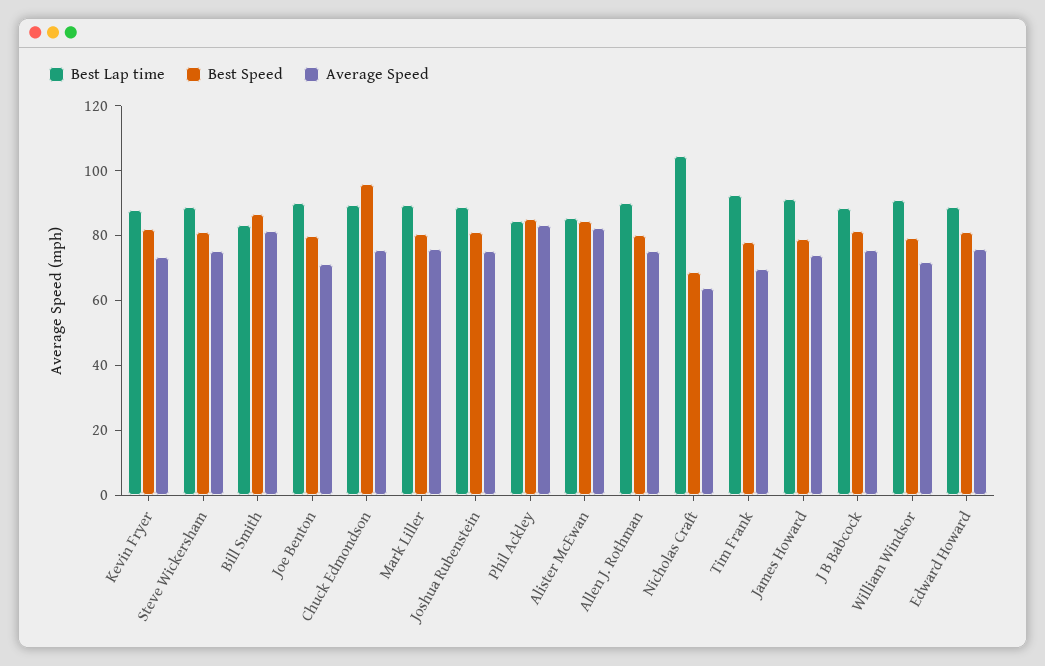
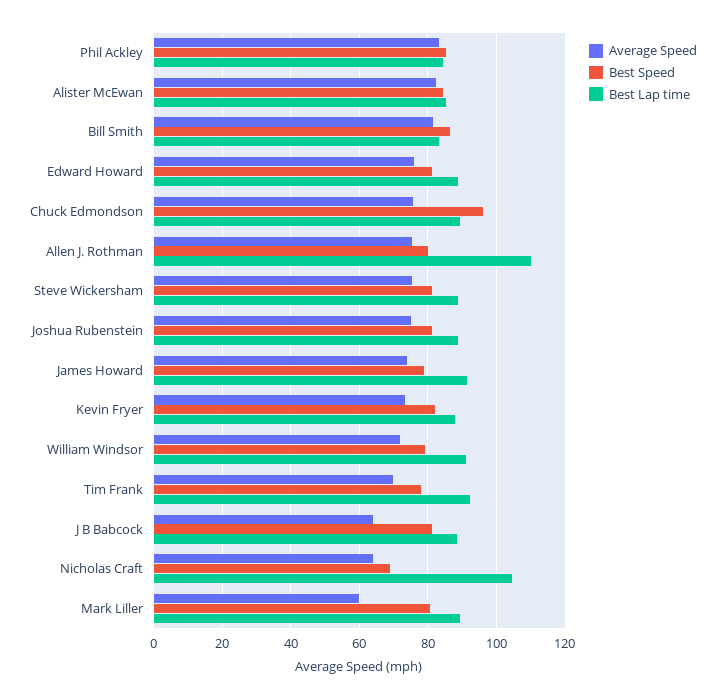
Best Lap time, Joe Benton: 90 -> none
Best Speed, Joe Benton: 80 -> none
Average Speed, Joe Benton: 70 -> none
Average Speed, Mark Liller: 75 -> 60
Best Lap time, Allen J. Rothman: 90 -> 110
Average Speed, J B Babcock: 75 -> 64

